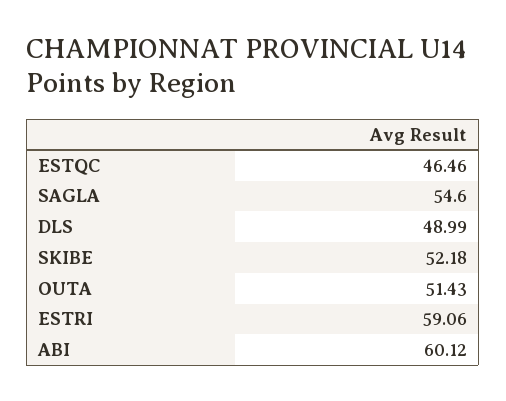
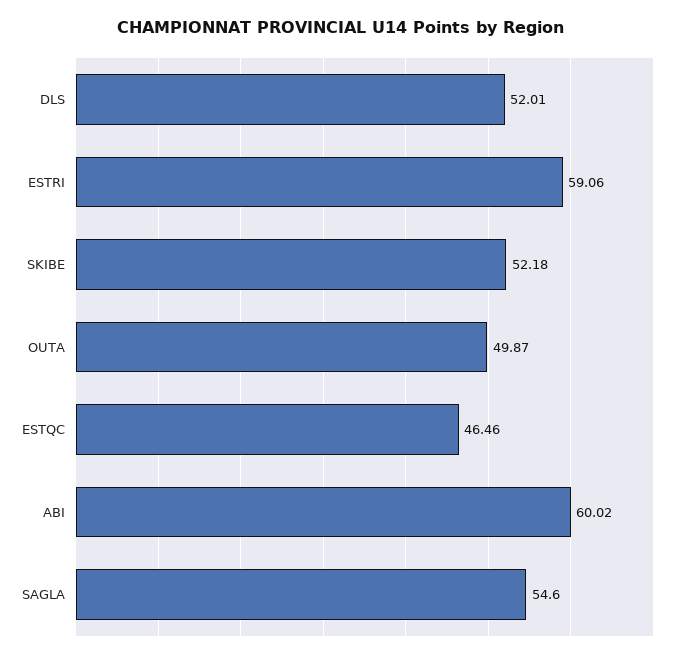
DLS: 48.99 -> 52.01
OUTA: 51.43 -> 49.87
ABI: 60.12 -> 60.02

